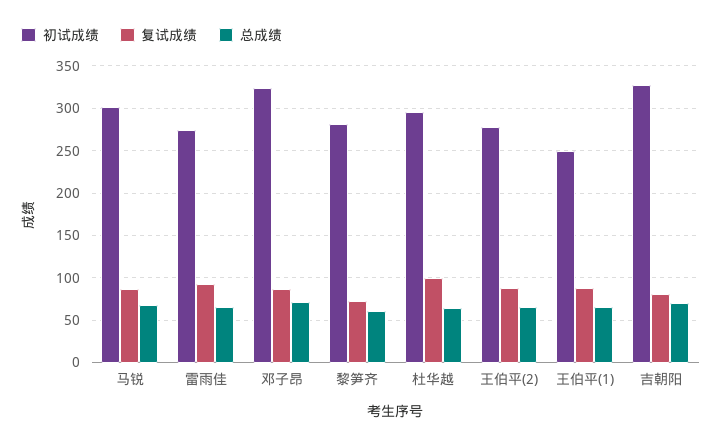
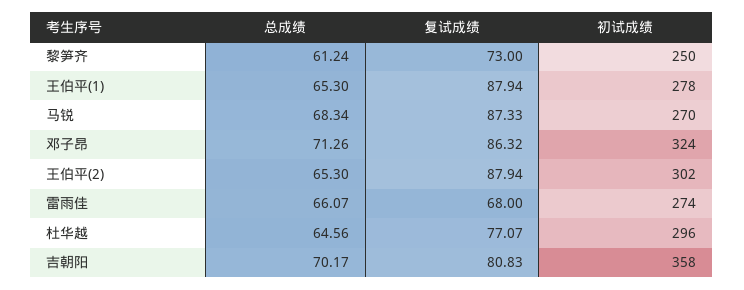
初试成绩, 马锐: 300 -> 270
复试成绩, 雷雨佳: 90 -> 68
初试成绩, 黎笋齐: 280 -> 250
复试成绩, 杜华越: 100 -> 77.07
初试成绩, 王伯平(2): 280 -> 302
初试成绩, 王伯平(1): 250 -> 278
初试成绩, 吉朝阳: 330 -> 358

